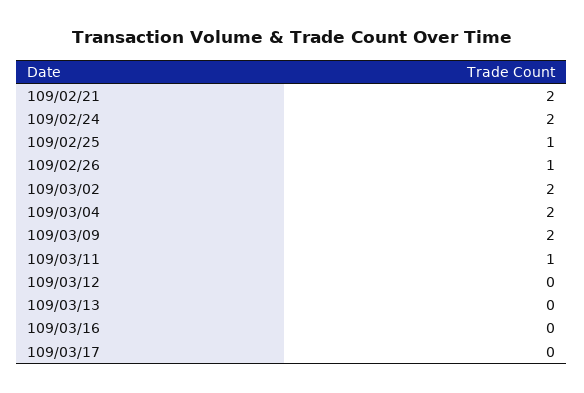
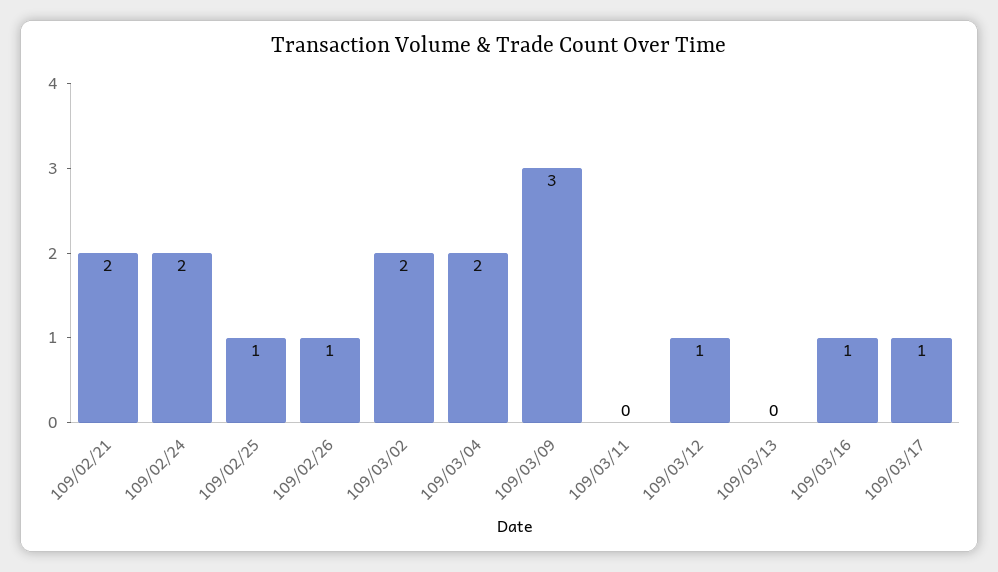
109/03/09: 2 -> 3
109/03/11: 1 -> 0
109/03/12: 0 -> 1
109/03/16: 0 -> 1
109/03/17: 0 -> 1

